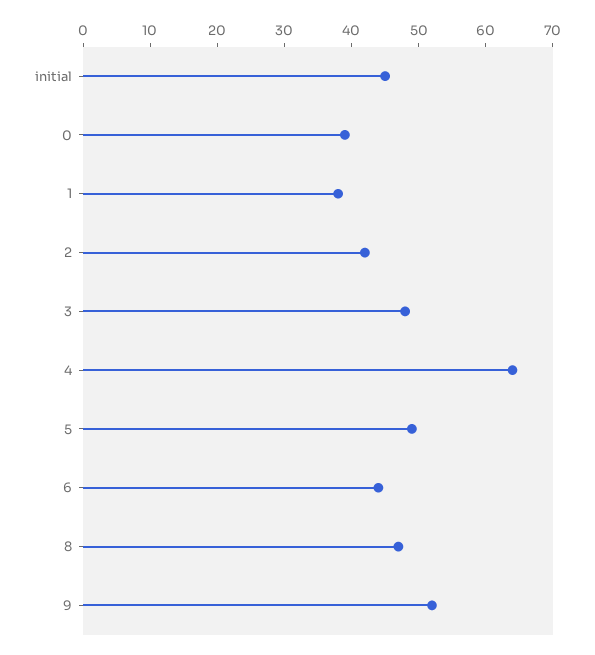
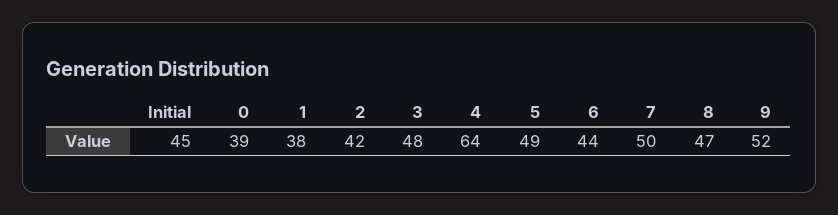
7: none -> 50

